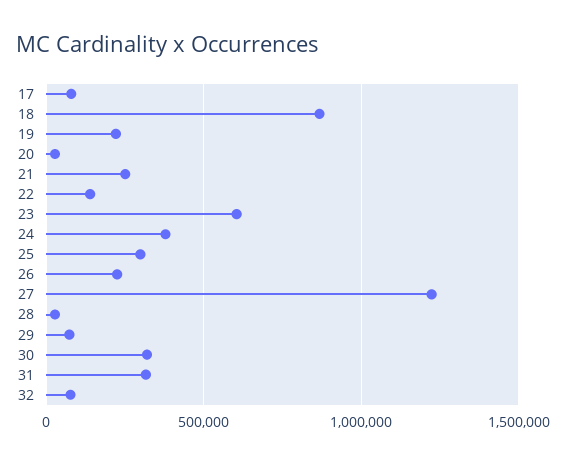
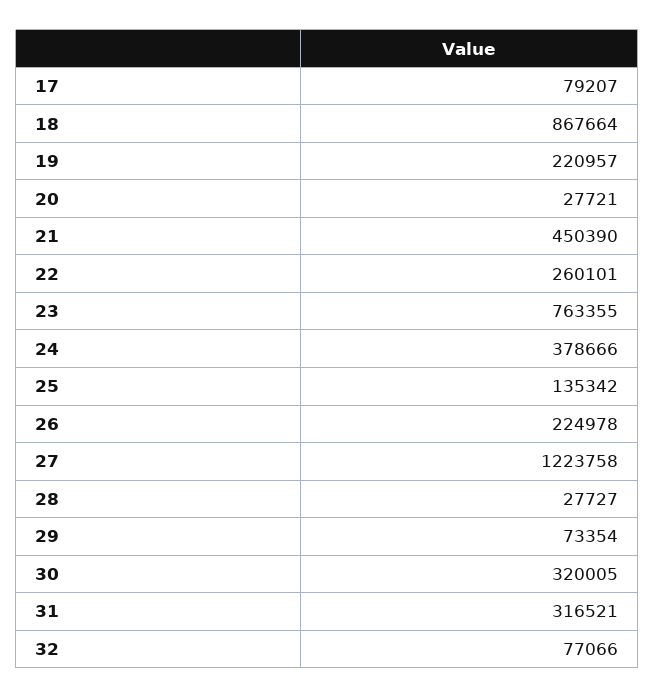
21: 250000 -> 450390
22: 150000 -> 260101
23: 600000 -> 763355
25: 300000 -> 135342

